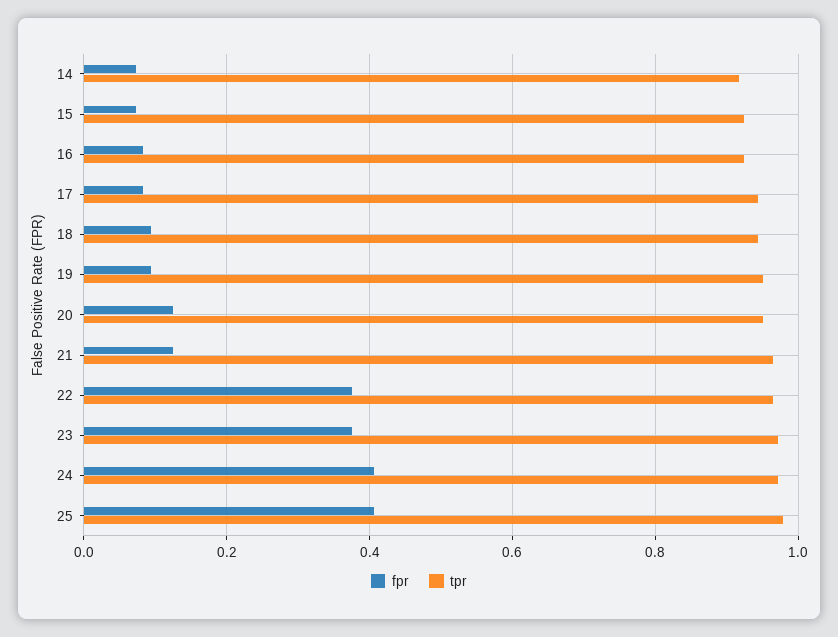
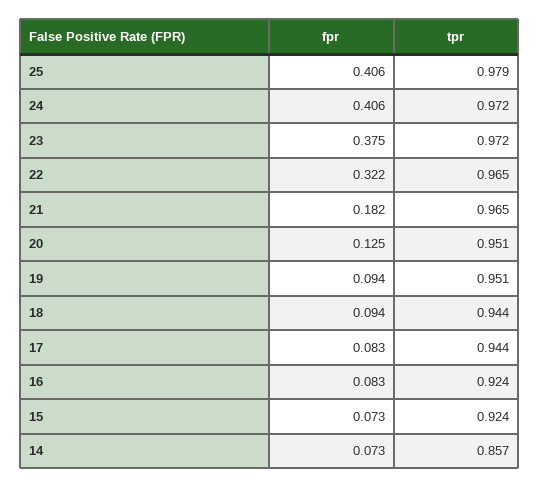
tpr, 14: 0.92 -> 0.857
fpr, 21: 0.12 -> 0.182
fpr, 22: 0.38 -> 0.322

